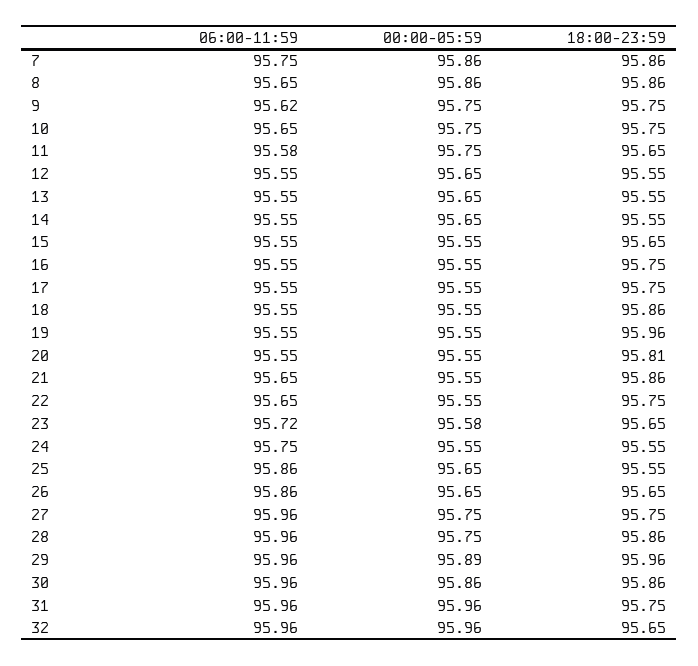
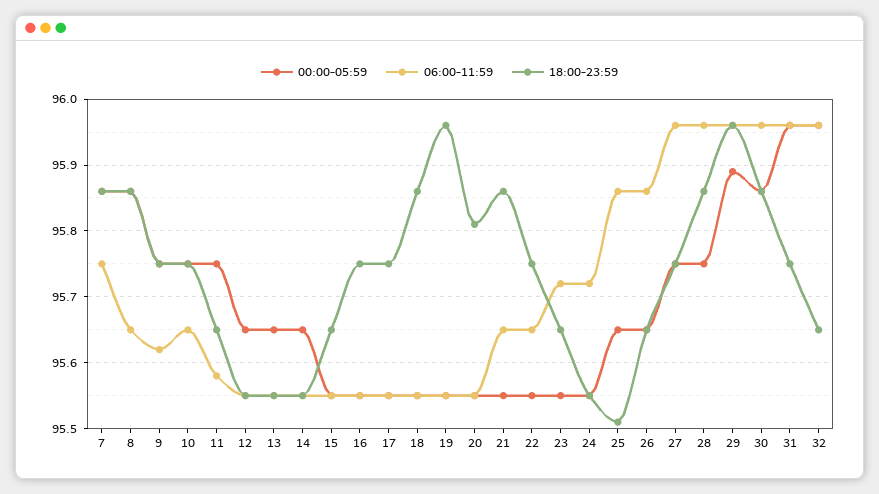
00:00-05:59, 23: 95.58 -> 95.55
06:00-11:59, 24: 95.75 -> 95.72
18:00-23:59, 25: 95.55 -> 95.51

